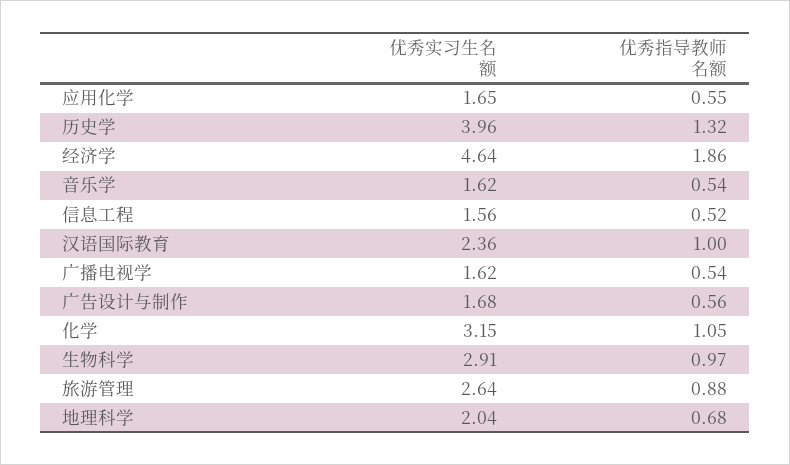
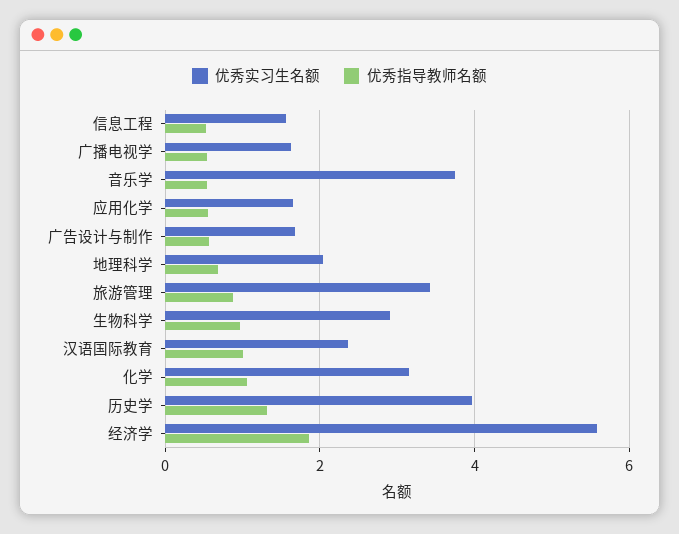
优秀实习生名额, 经济学: 4.64 -> 5.6
优秀实习生名额, 音乐学: 1.62 -> 3.8
优秀实习生名额, 旅游管理: 2.64 -> 3.4

